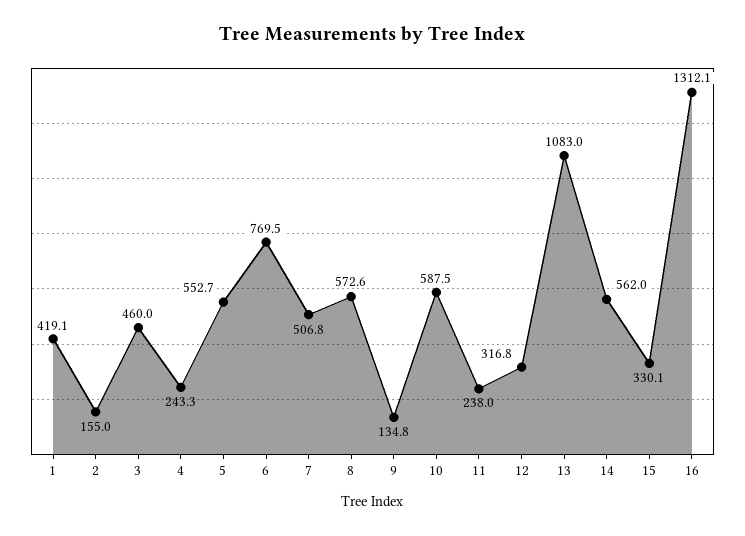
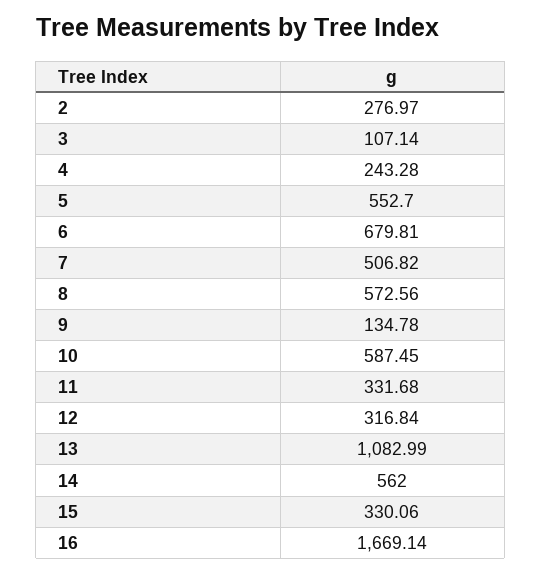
1: 419.1 -> none
2: 155 -> 276.97
3: 460 -> 107.14
6: 769.5 -> 679.81
11: 238 -> 331.68
16: 1312.1 -> 1669.14

